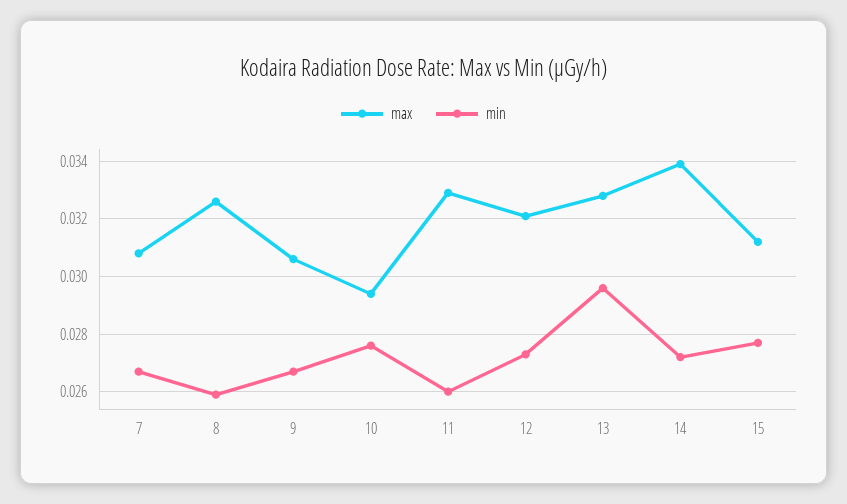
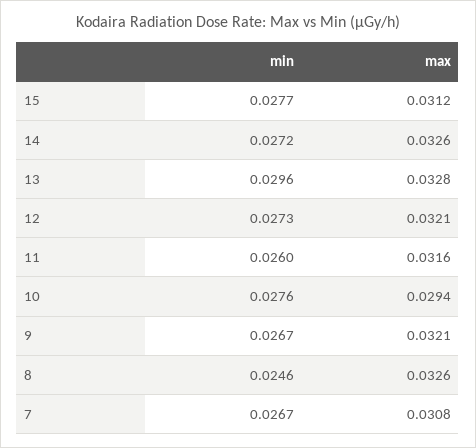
min, 8: 0.026 -> 0.0246
max, 9: 0.0305 -> 0.0321
max, 11: 0.033 -> 0.0316
max, 14: 0.034 -> 0.0326

